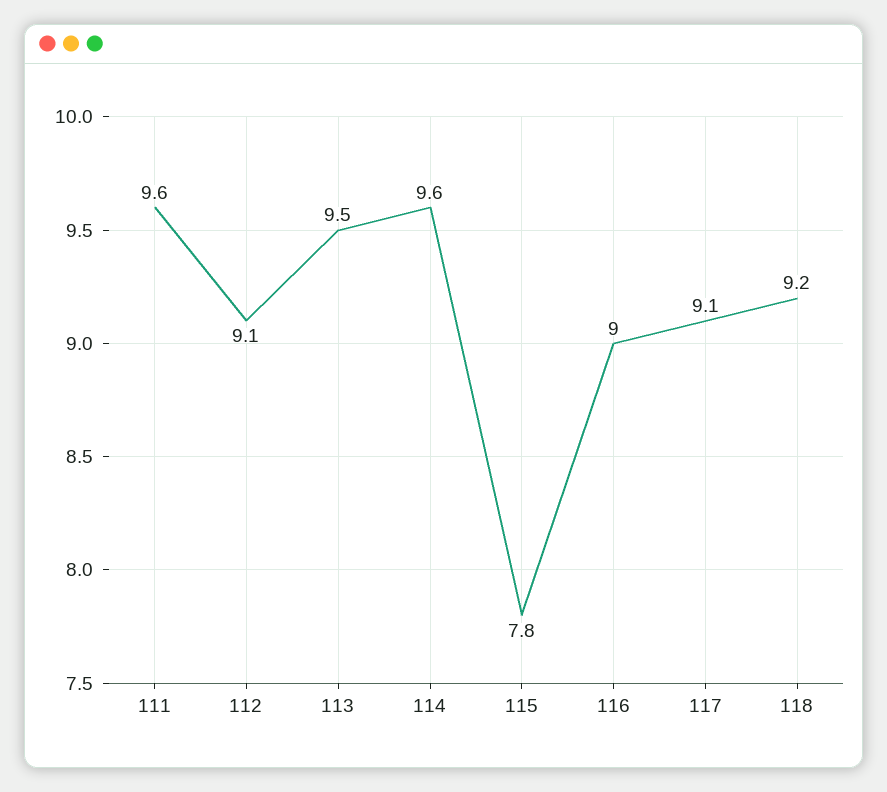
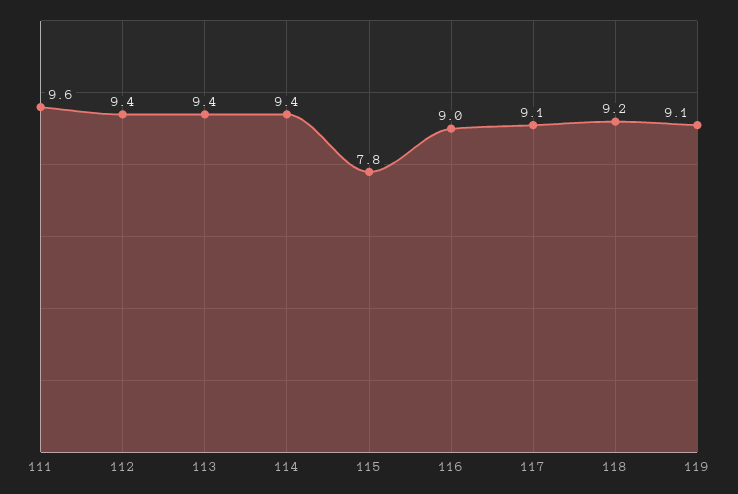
112: 9.1 -> 9.4
113: 9.5 -> 9.4
114: 9.6 -> 9.4
119: none -> 9.1

